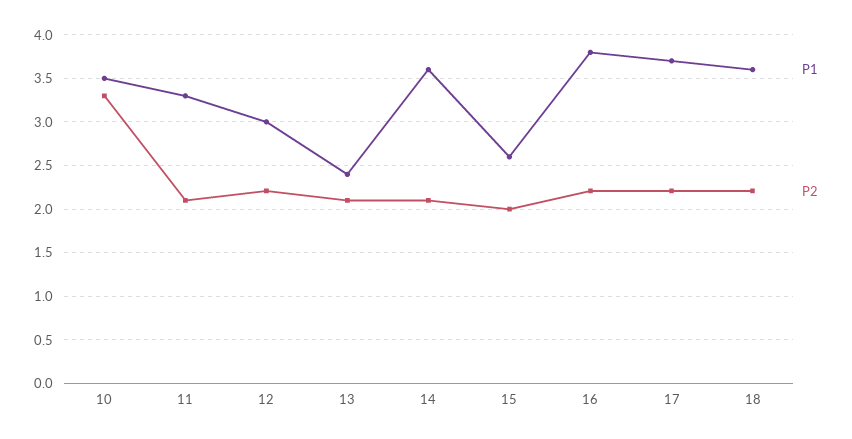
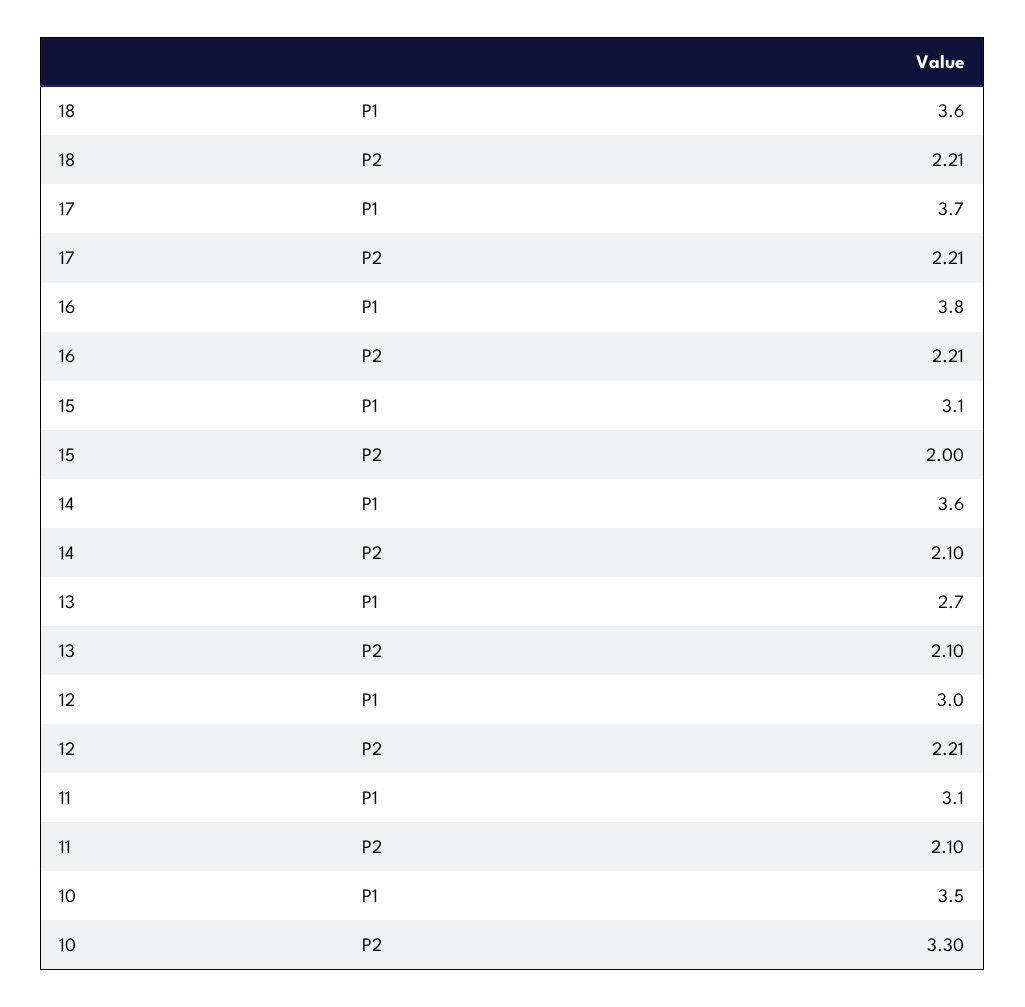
P1, 11: 3.3 -> 3.1
P1, 13: 2.4 -> 2.7
P1, 15: 2.6 -> 3.1

